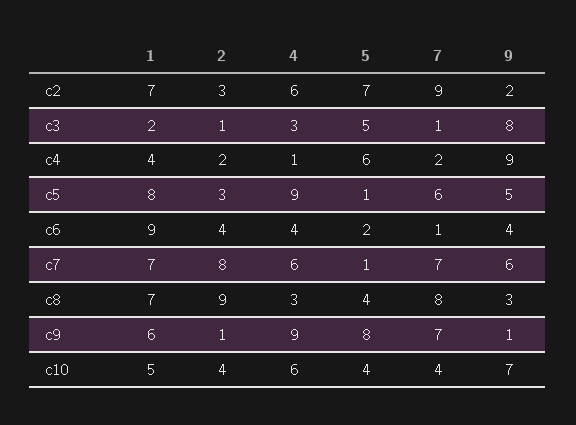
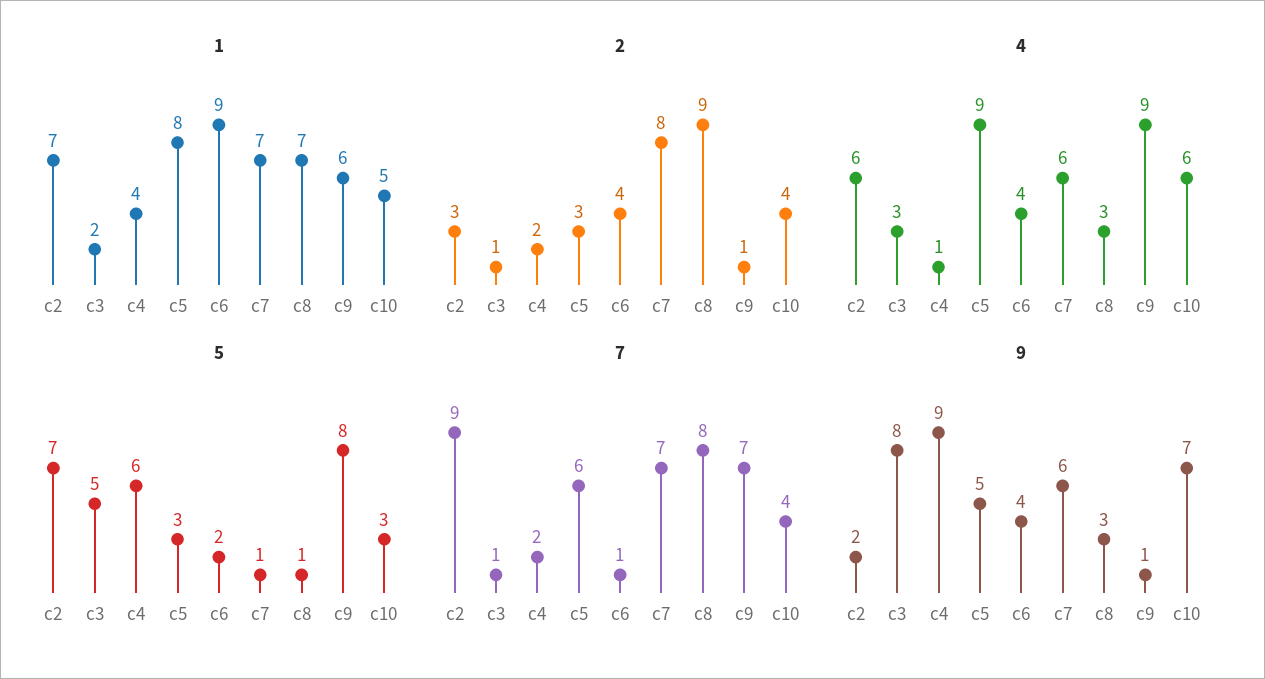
5, c5: 1 -> 3
5, c8: 4 -> 1
5, c10: 4 -> 3

